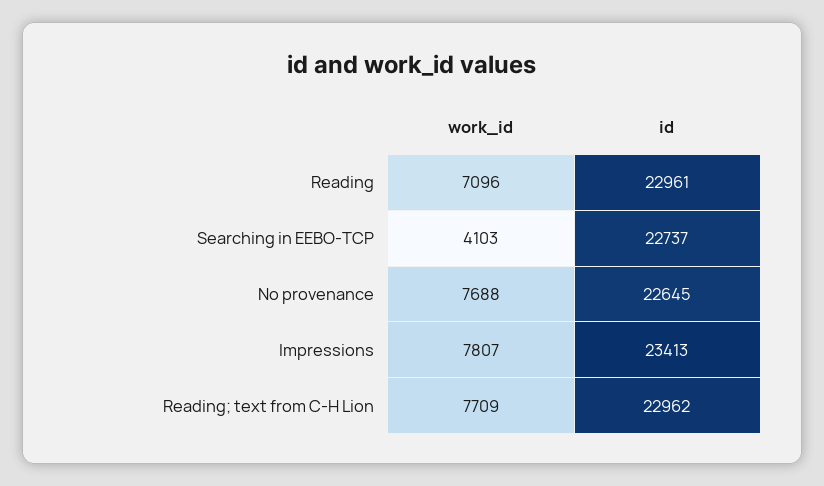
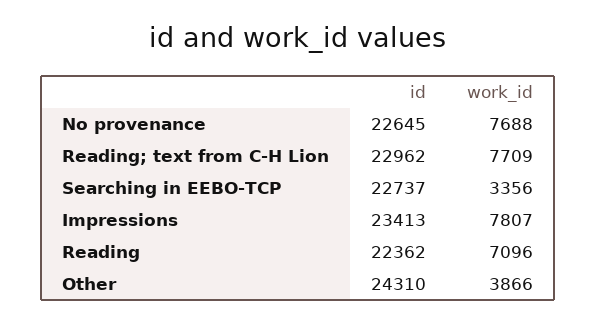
id, Reading: 22961 -> 22362
work_id, Searching in EEBO-TCP: 4103 -> 3356
id, Other: none -> 24310
work_id, Other: none -> 3866

